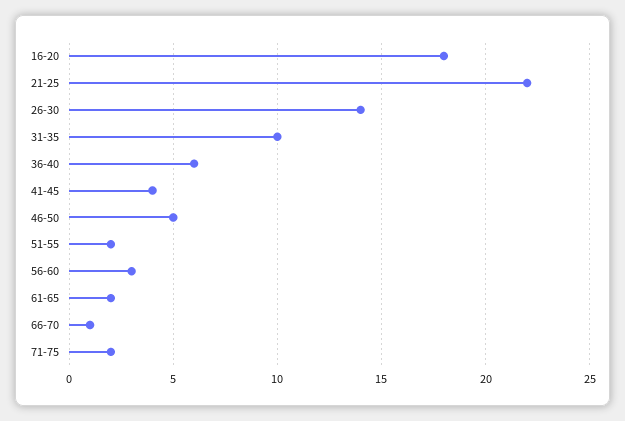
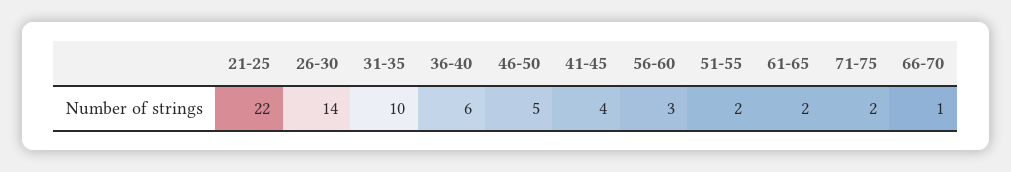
16-20: 18 -> none

